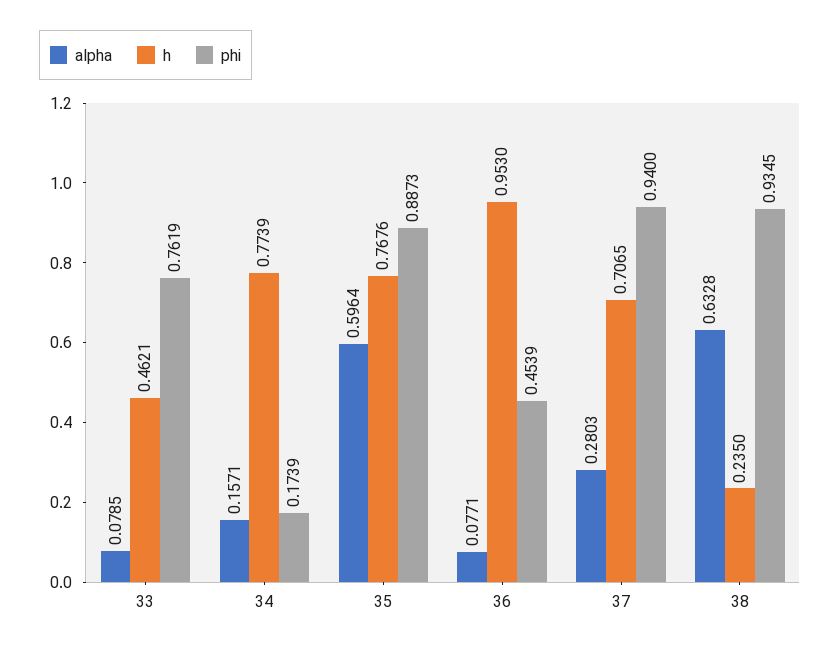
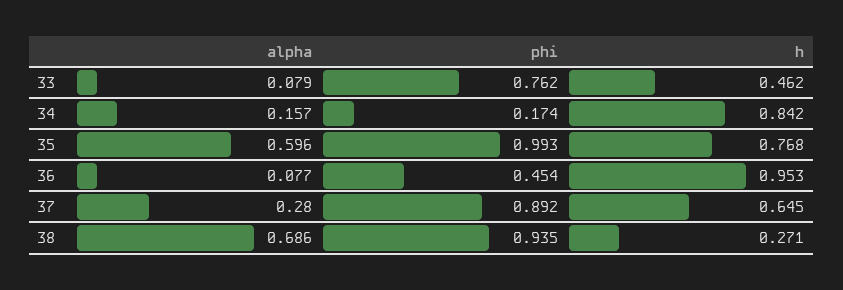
h, 34: 0.7739 -> 0.842
phi, 35: 0.8873 -> 0.993
h, 37: 0.7065 -> 0.645
phi, 37: 0.94 -> 0.892
alpha, 38: 0.6328 -> 0.686
h, 38: 0.235 -> 0.271

